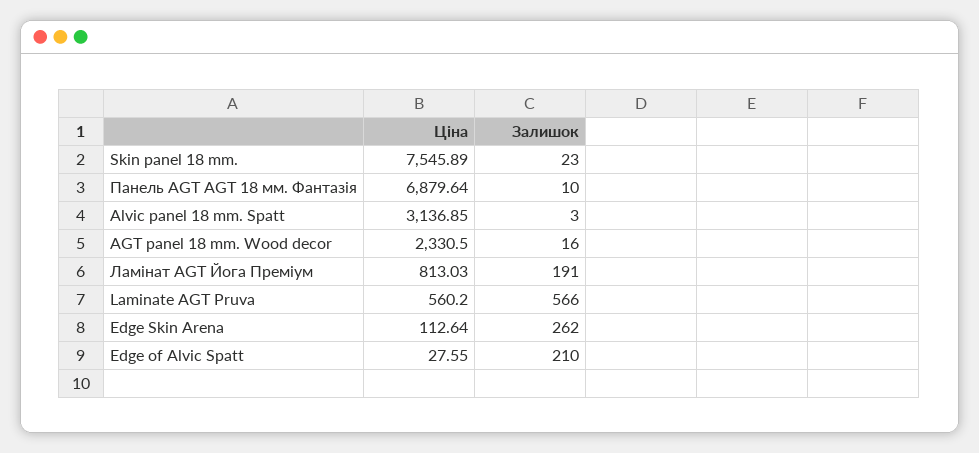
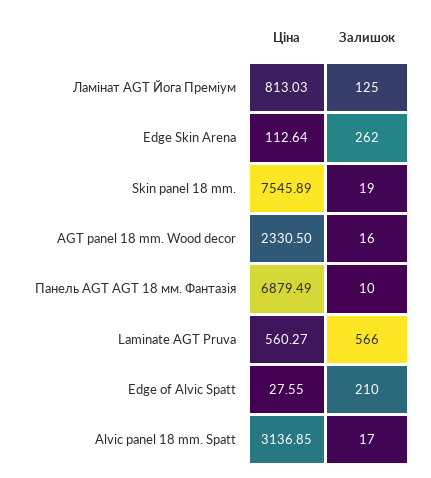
Залишок, Skin panel 18 mm.: 23 -> 19
Ціна, Панель AGT AGT 18 мм. Фантазія: 6879.64 -> 6879.49
Залишок, Alvic panel 18 mm. Spatt: 3 -> 17
Залишок, Ламінат AGT Йога Преміум: 191 -> 125
Ціна, Laminate AGT Pruva: 560.2 -> 560.27

